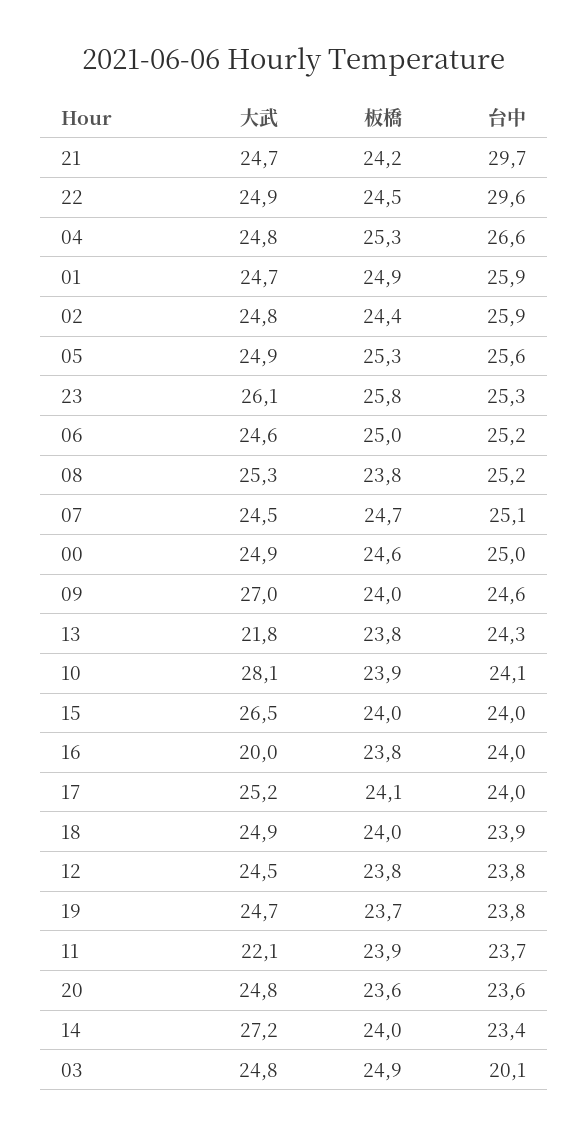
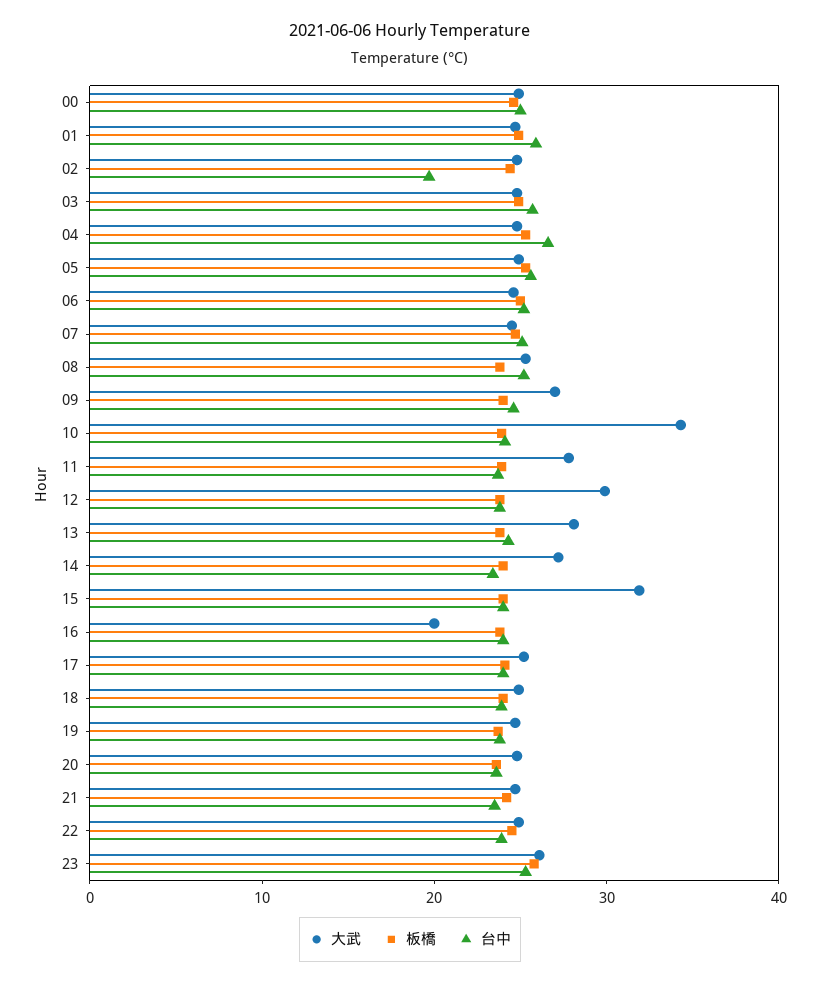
台中, 21: 29.7 -> 24
台中, 22: 29.6 -> 24
台中, 02: 25.9 -> 20
大武, 13: 21.8 -> 28
大武, 10: 28.1 -> 34
大武, 15: 26.5 -> 32
大武, 12: 24.5 -> 30
大武, 11: 22.1 -> 28
台中, 03: 20.1 -> 26

